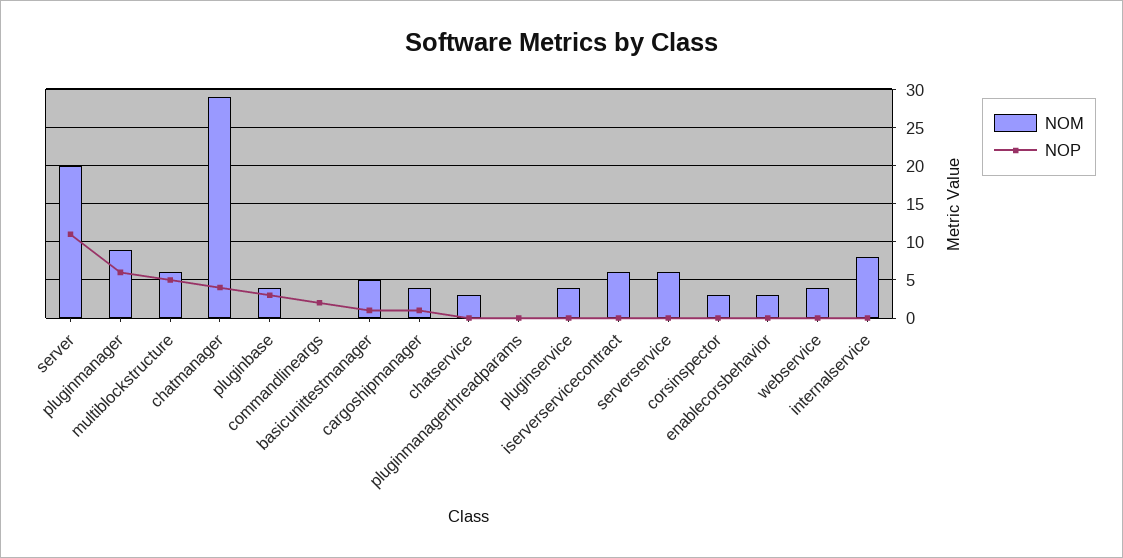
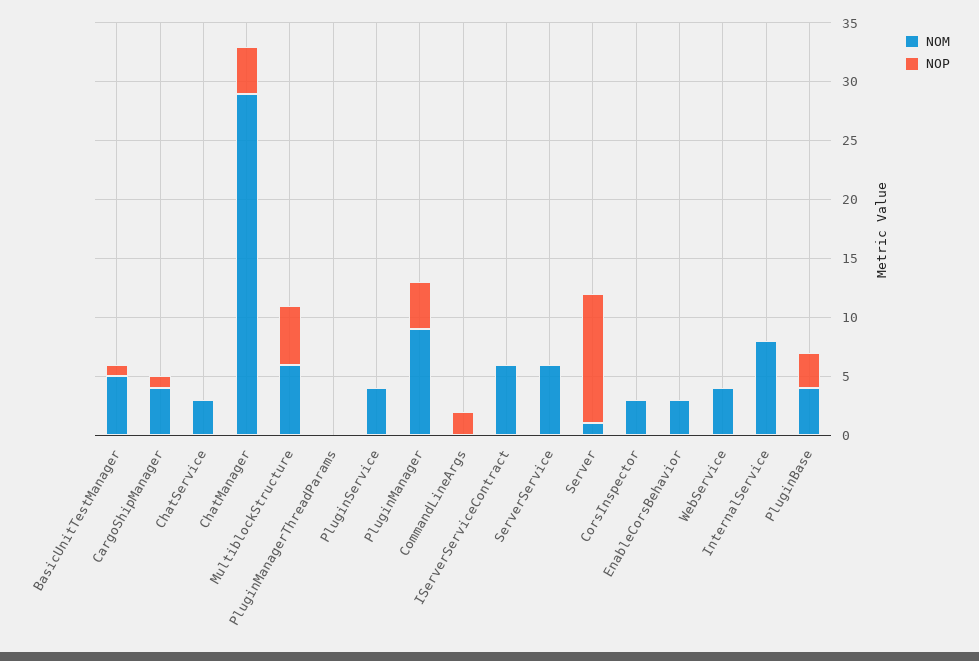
NOM, server: 20 -> 1
NOP, pluginmanager: 6 -> 4

